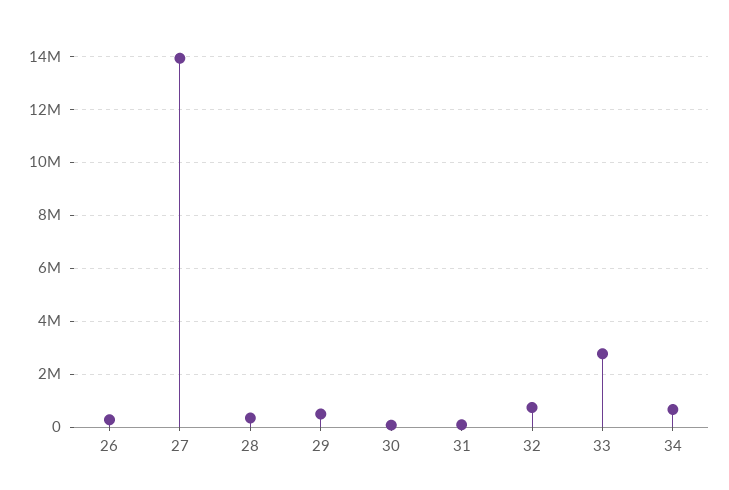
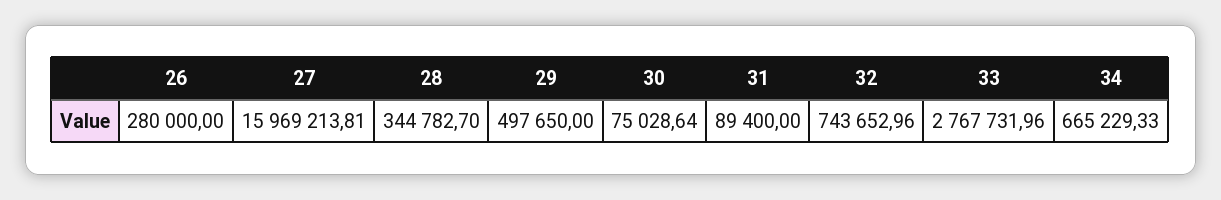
27: 14000000 -> 15969213.81

